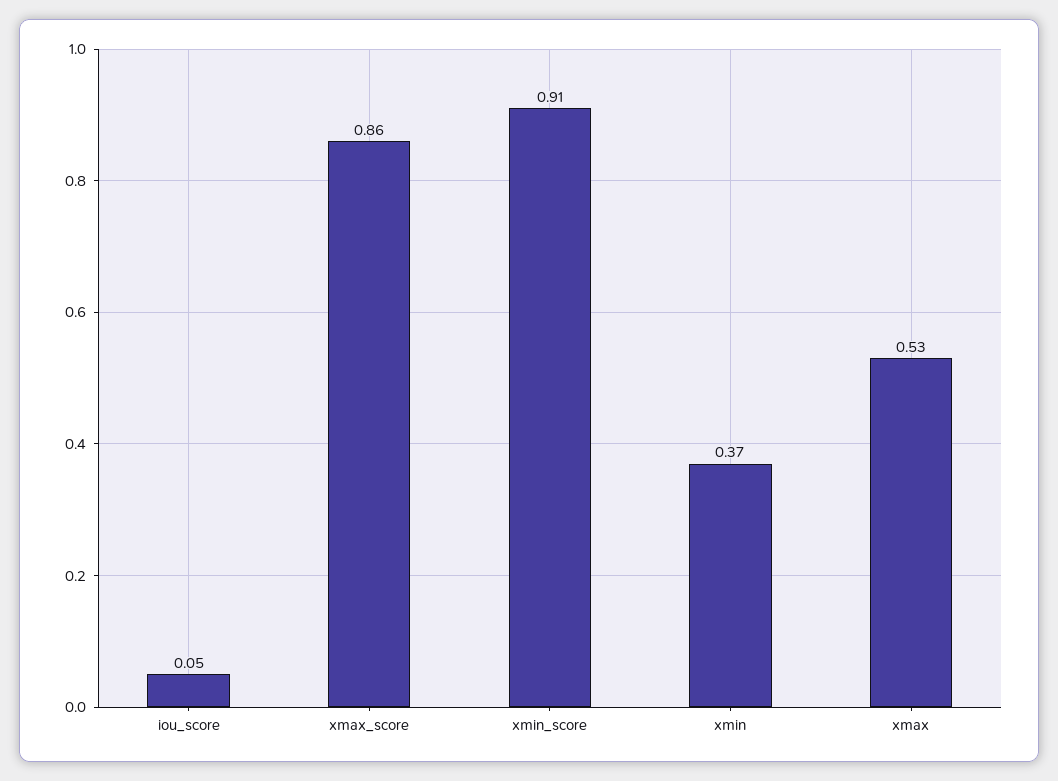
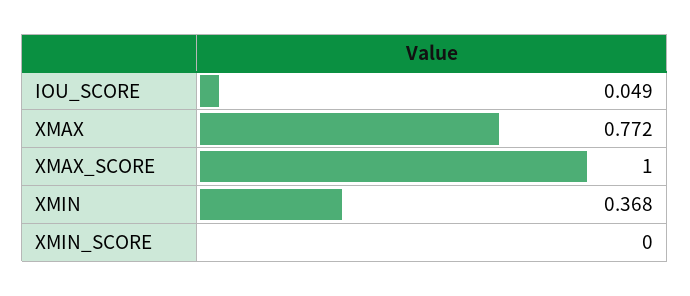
xmax_score: 0.86 -> 1
xmin_score: 0.91 -> 0
xmax: 0.53 -> 0.772

